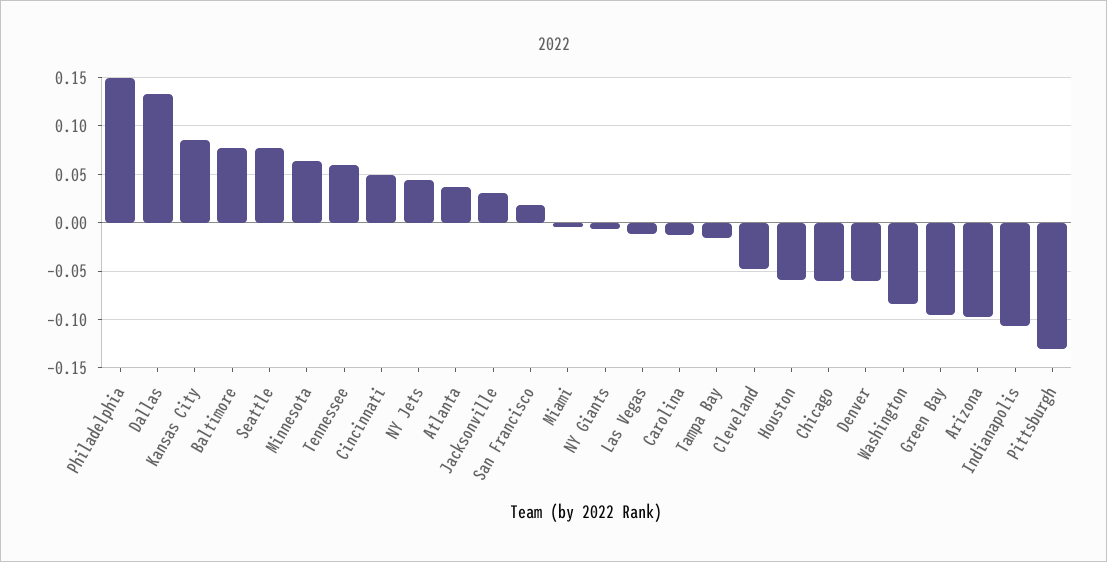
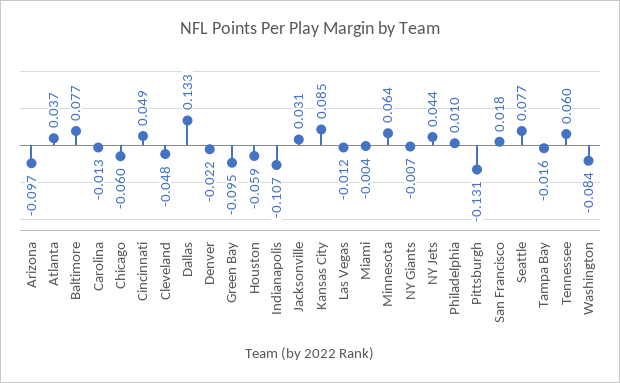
Philadelphia: 0.15 -> 0.01
Denver: -0.06 -> -0.022

